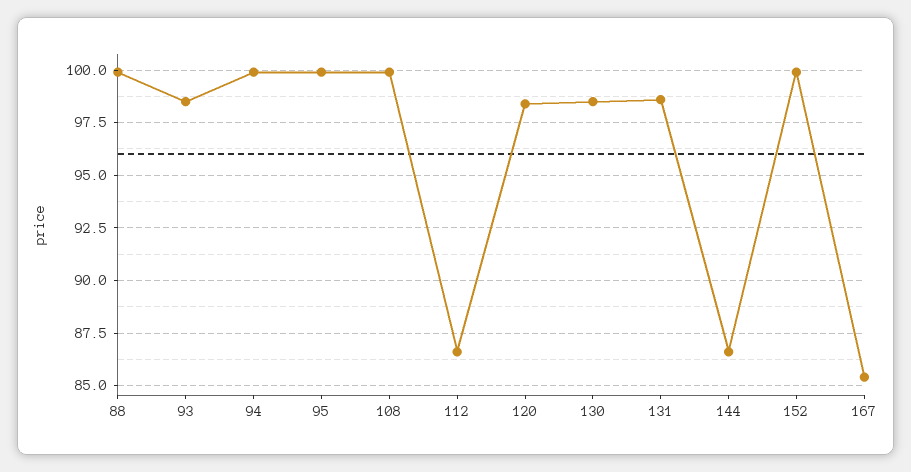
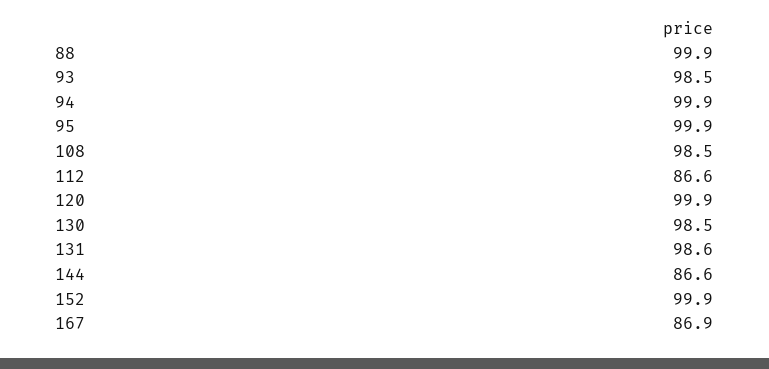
108: 100 -> 98.5
120: 98.5 -> 99.9
167: 85.5 -> 86.9

